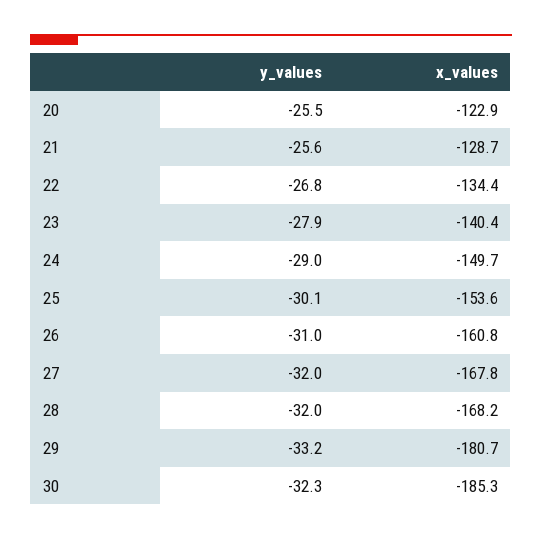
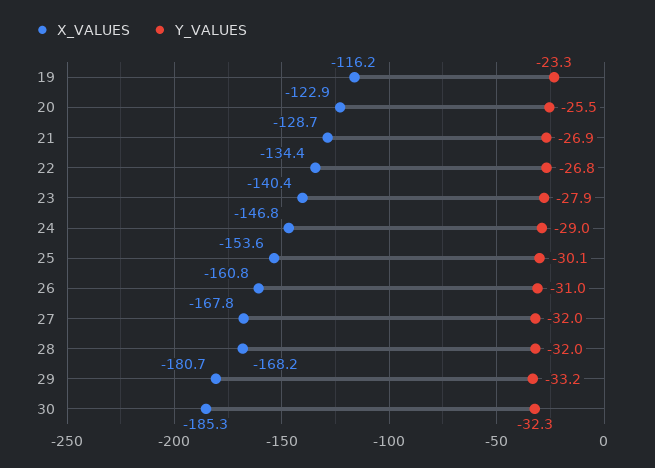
y_values, 21: -25.6 -> -26.9
x_values, 24: -149.7 -> -146.8
x_values, 19: none -> -116.2
y_values, 19: none -> -23.3

